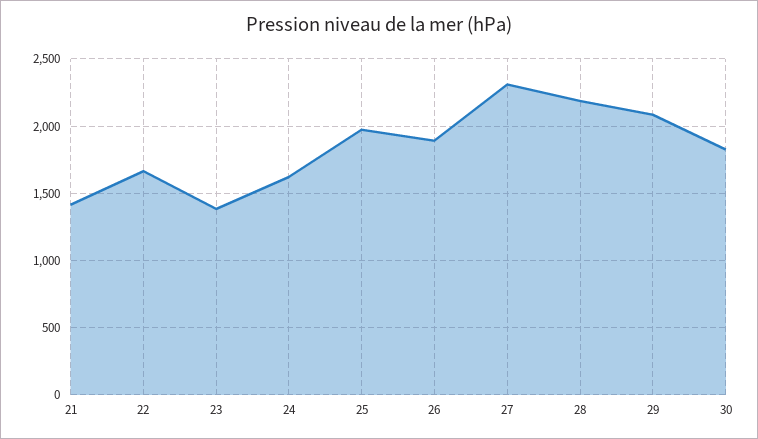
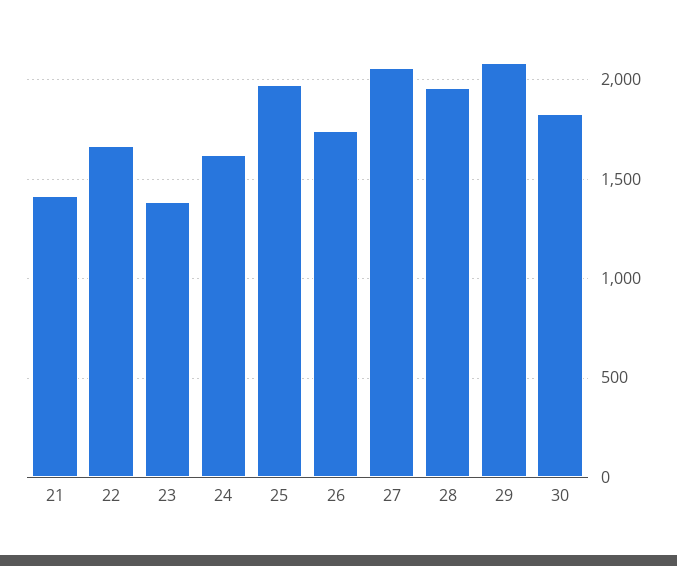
26: 1900 -> 1750
27: 2300 -> 2050
28: 2200 -> 1950

